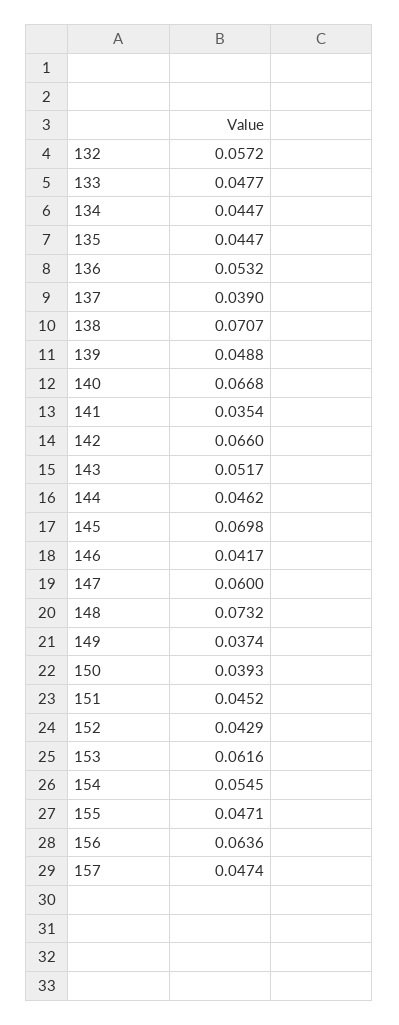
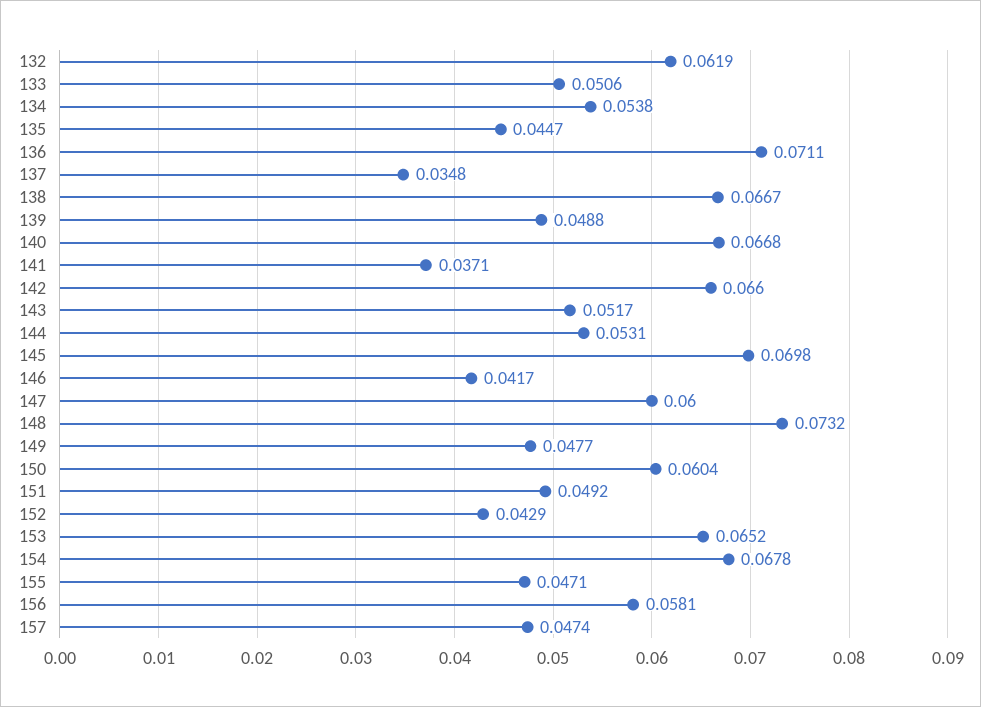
132: 0.0572 -> 0.0619
133: 0.0477 -> 0.0506
134: 0.0447 -> 0.0538
136: 0.0532 -> 0.0711
137: 0.039 -> 0.0348
138: 0.0707 -> 0.0667
141: 0.0354 -> 0.0371
144: 0.0462 -> 0.0531
149: 0.0374 -> 0.0477
150: 0.0393 -> 0.0604
151: 0.0452 -> 0.0492
153: 0.0616 -> 0.0652
154: 0.0545 -> 0.0678
156: 0.0636 -> 0.0581

